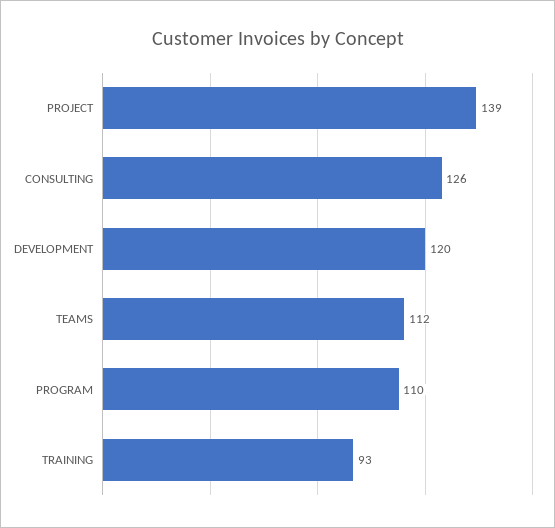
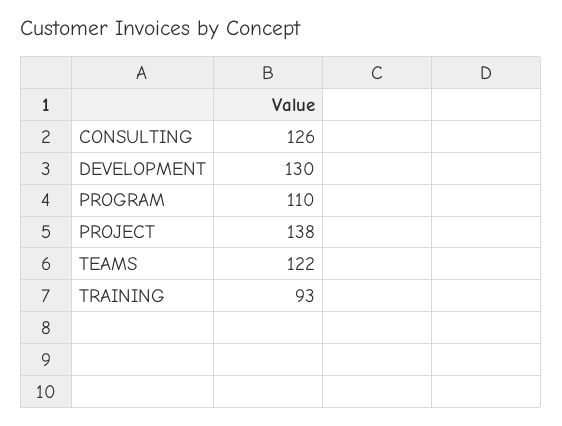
PROJECT: 139 -> 138
DEVELOPMENT: 120 -> 130
TEAMS: 112 -> 122

